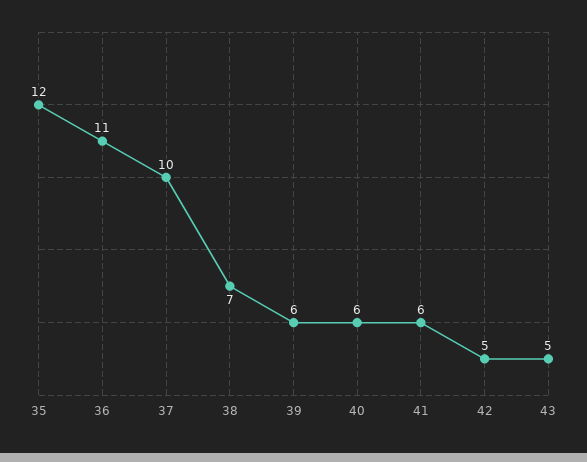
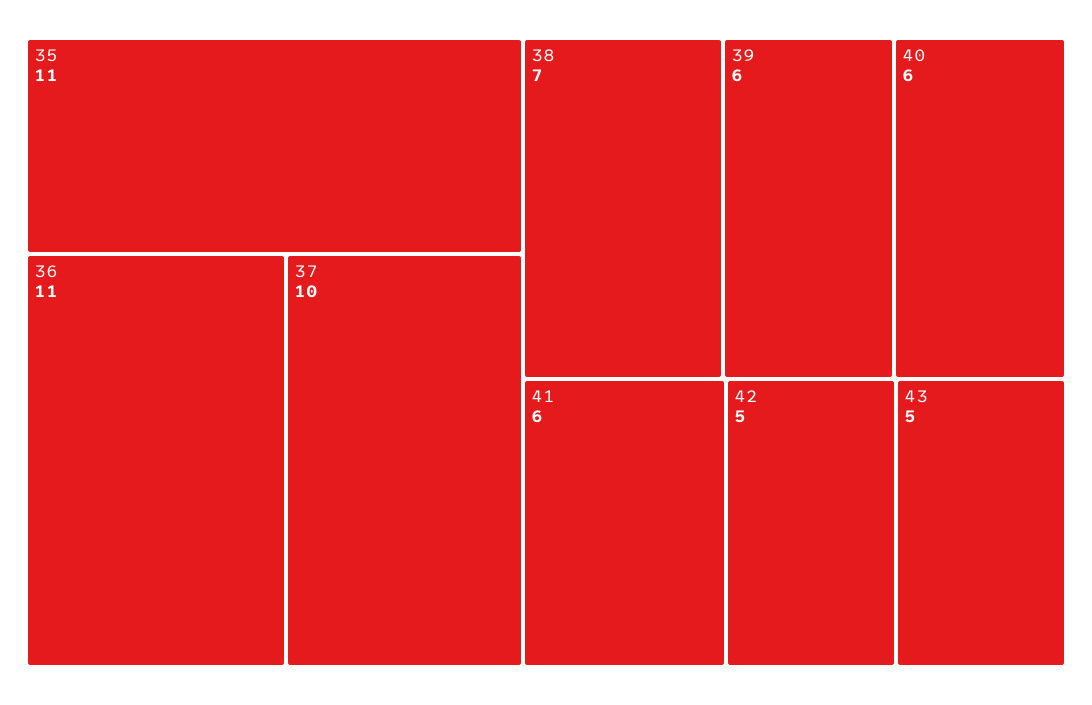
35: 12 -> 11

